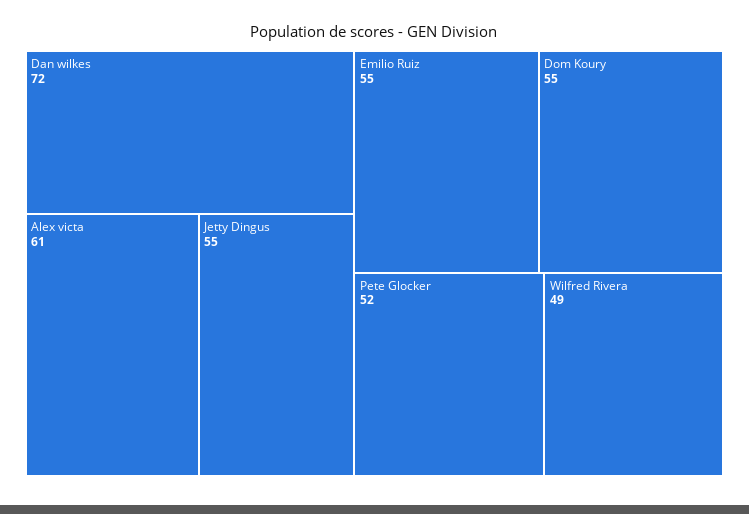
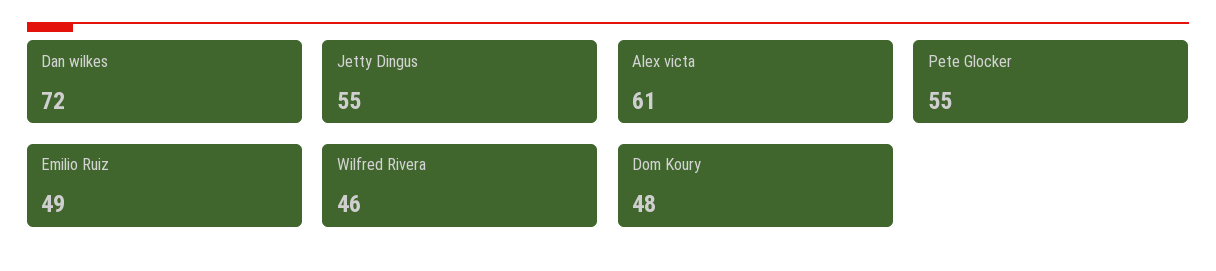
Emilio Ruiz: 55 -> 49
Dom Koury: 55 -> 48
Pete Glocker: 52 -> 55
Wilfred Rivera: 49 -> 46

